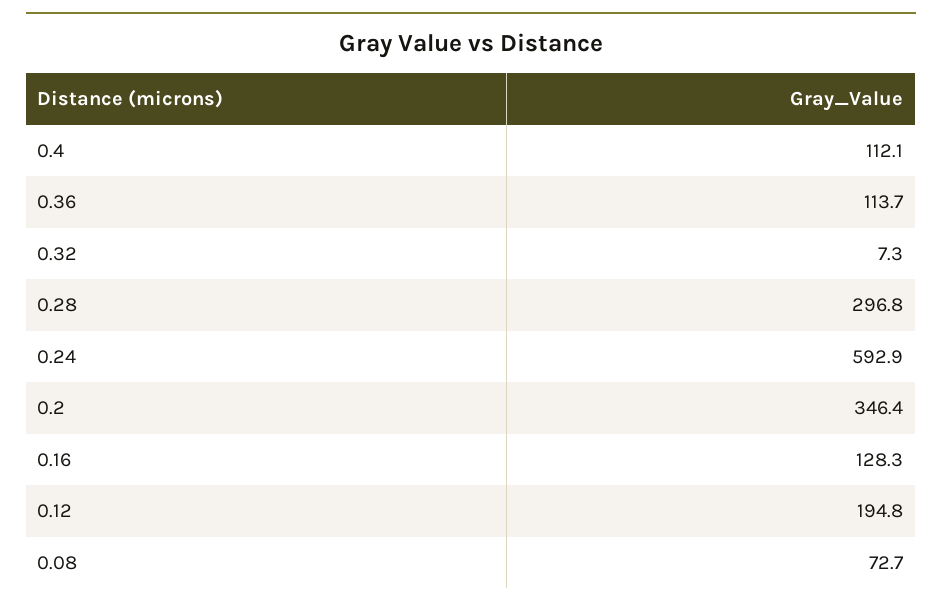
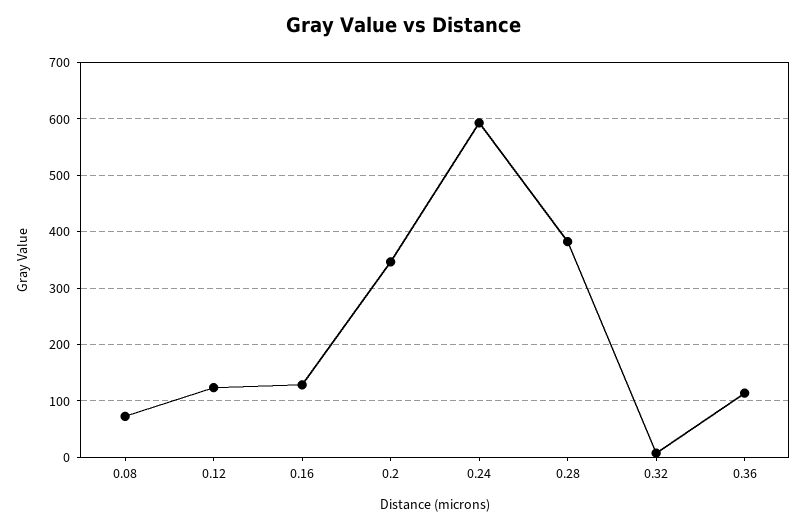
0.4: 112.1 -> none
0.28: 296.8 -> 380
0.12: 194.8 -> 120

